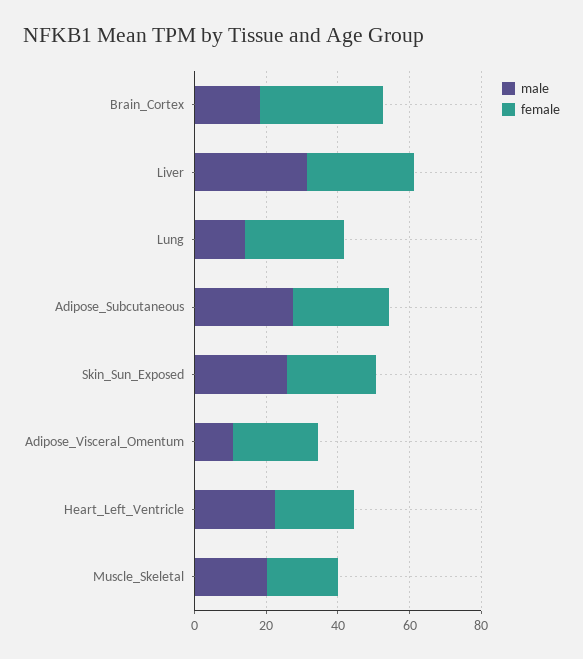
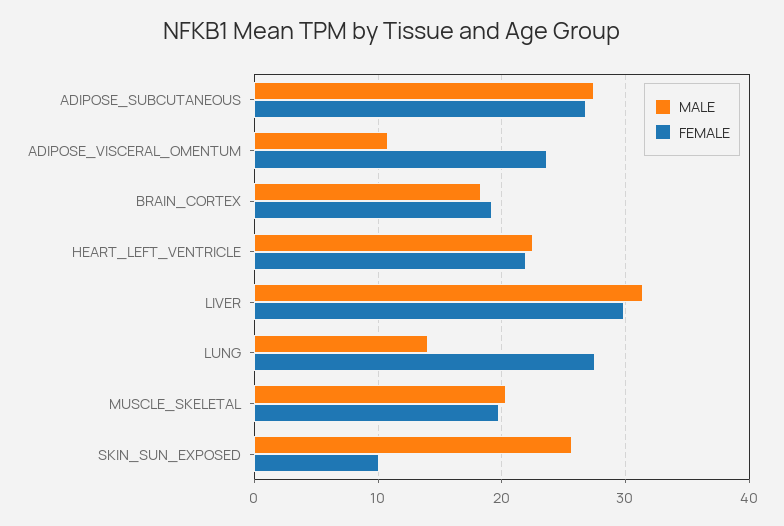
female, Brain_Cortex: 35 -> 19
female, Skin_Sun_Exposed: 25 -> 10

